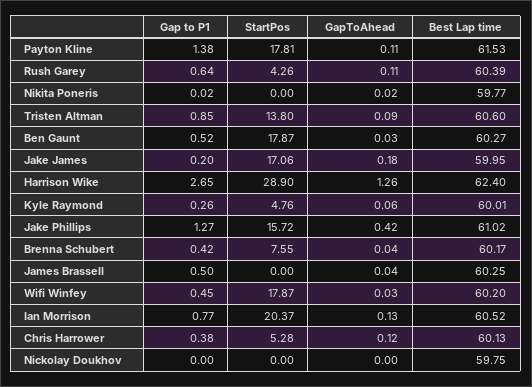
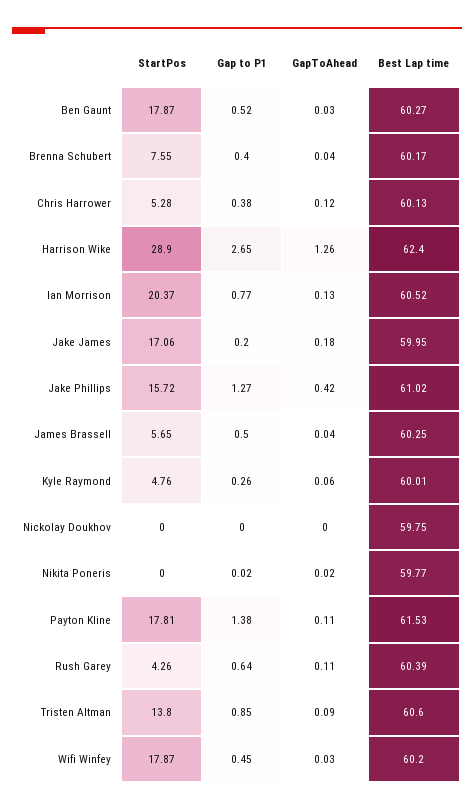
Gap to P1, Brenna Schubert: 0.42 -> 0.4
StartPos, James Brassell: 0 -> 5.65

